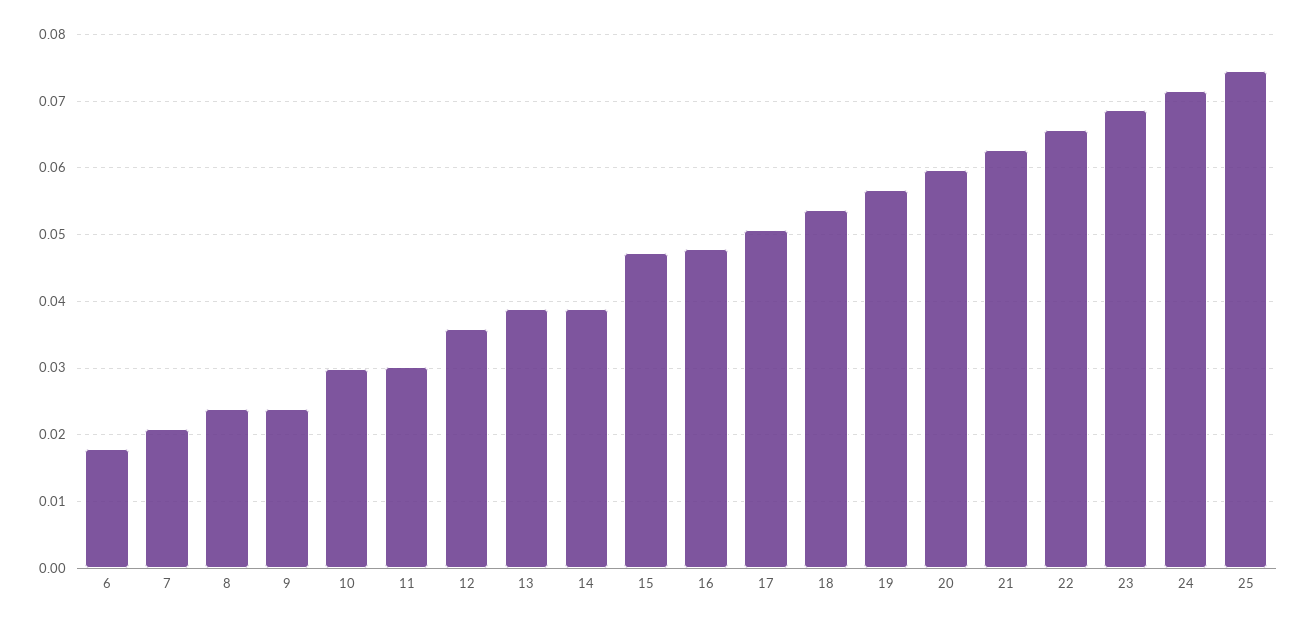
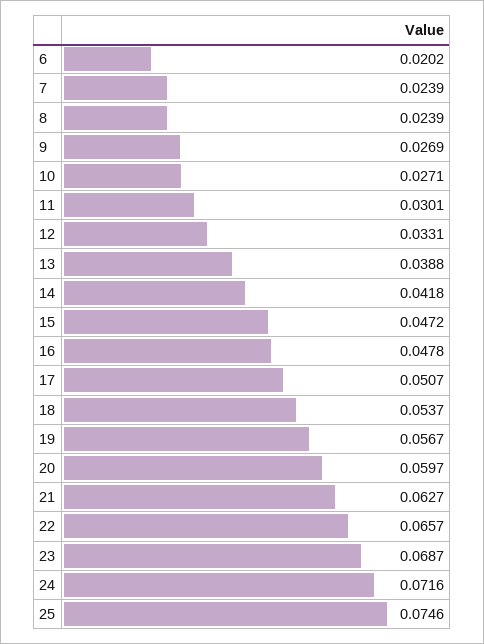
6: 0.018 -> 0.0202
7: 0.021 -> 0.0239
9: 0.024 -> 0.0269
10: 0.03 -> 0.0271
12: 0.036 -> 0.0331
14: 0.039 -> 0.0418

